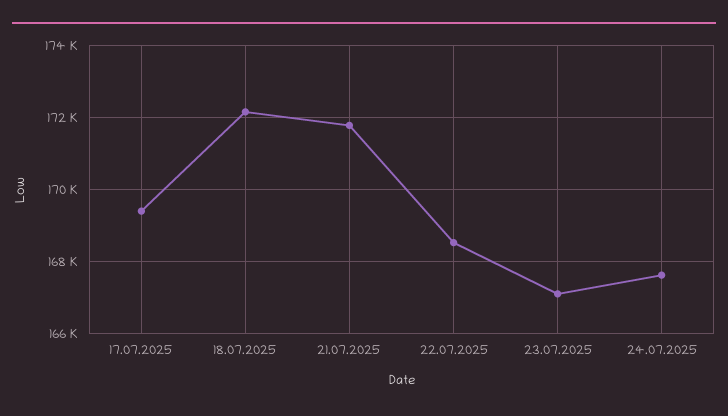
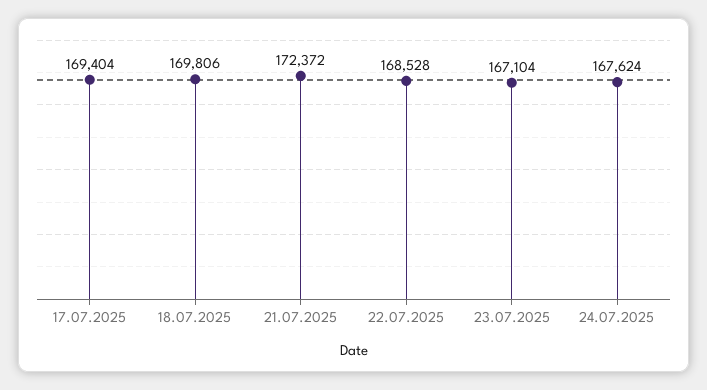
18.07.2025: 172200 -> 169806
21.07.2025: 171800 -> 172372

